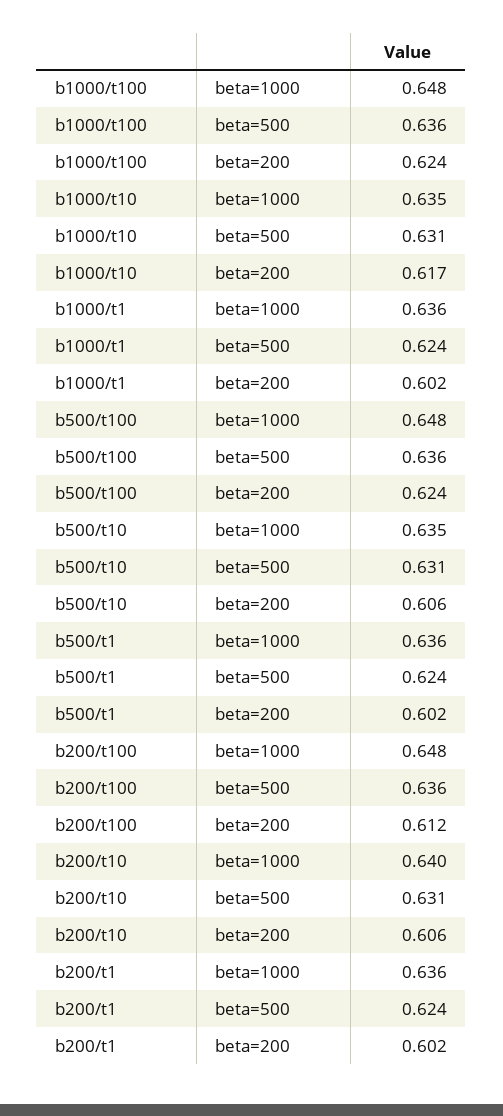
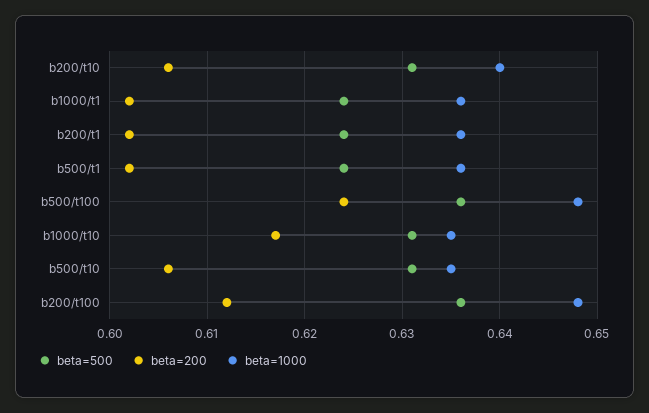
beta=1000, b1000/t100: 0.648 -> none
beta=500, b1000/t100: 0.636 -> none
beta=200, b1000/t100: 0.624 -> none

